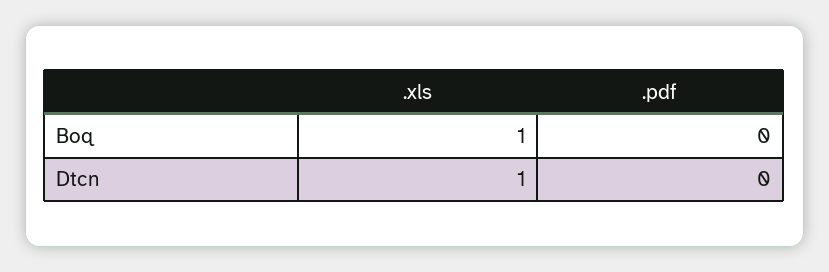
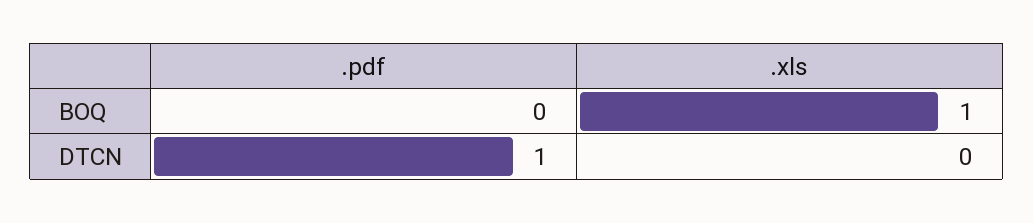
.xls, Dtcn: 1 -> 0
.pdf, Dtcn: 0 -> 1

